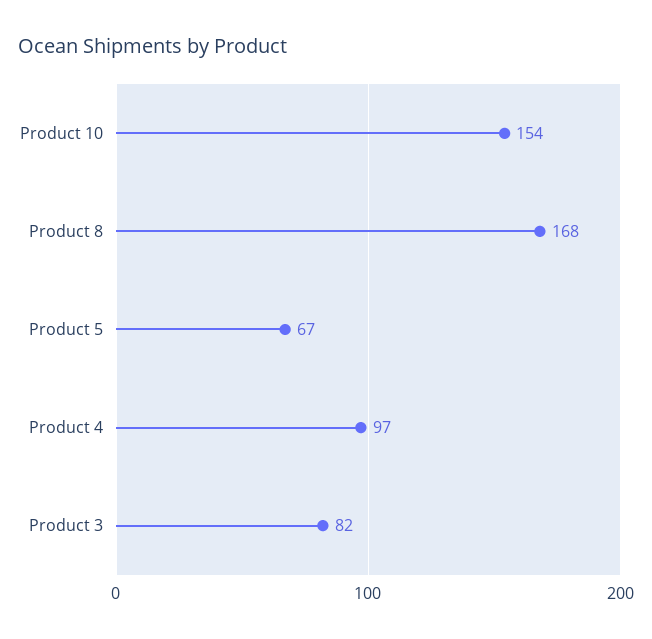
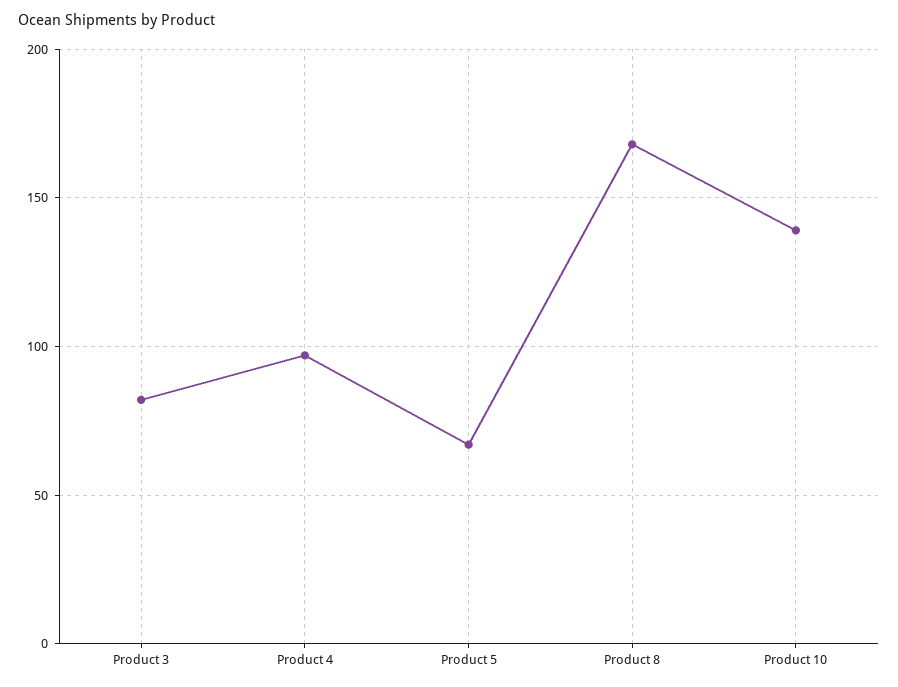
Product 10: 154 -> 140

